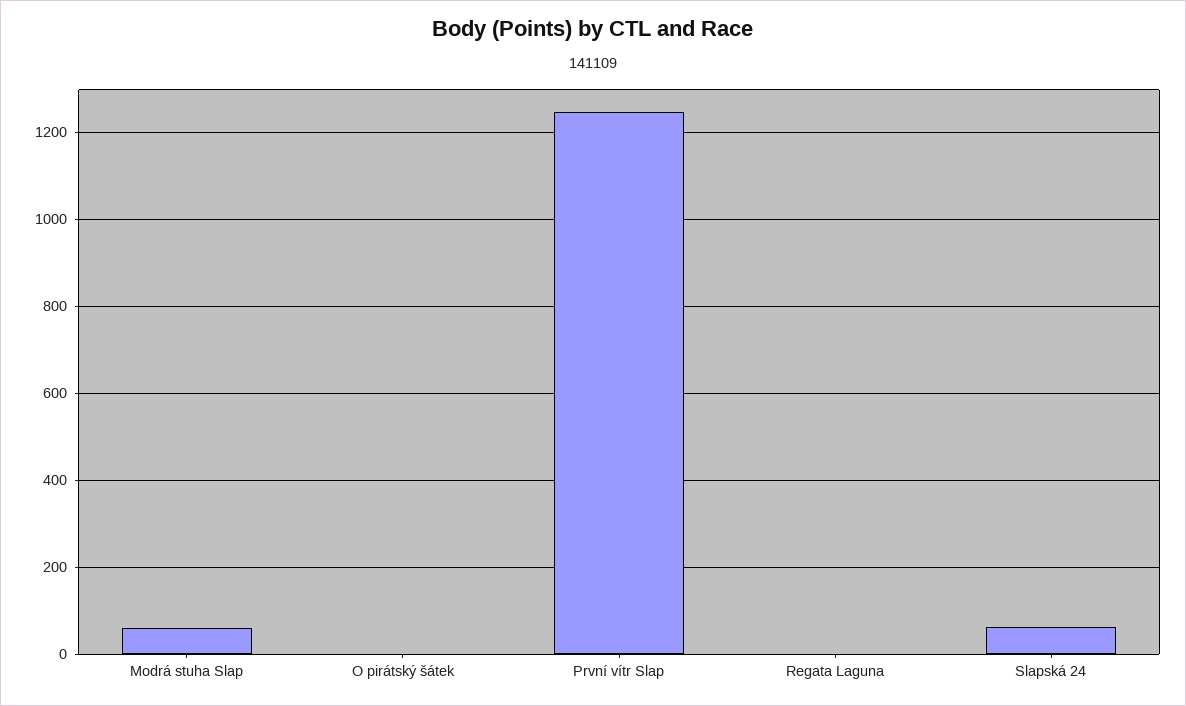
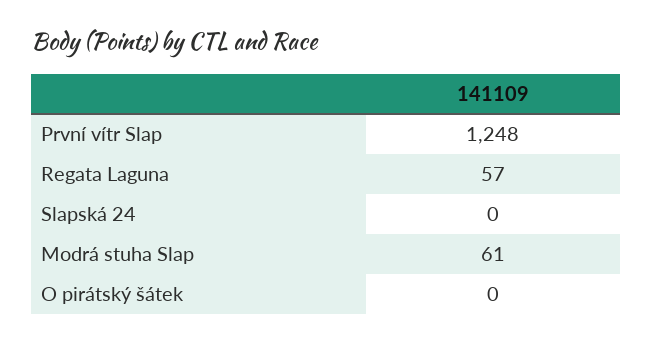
Regata Laguna: 0 -> 57
Slapská 24: 60 -> 0

